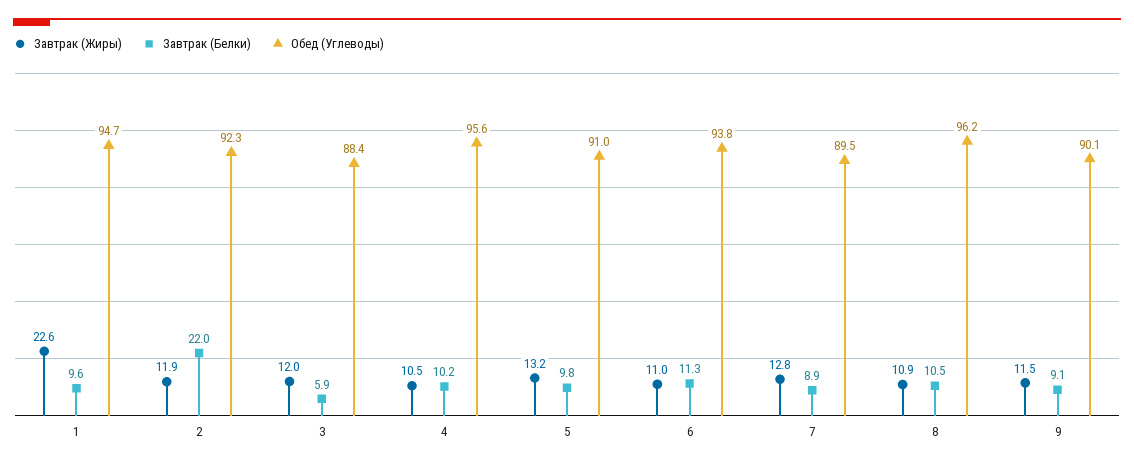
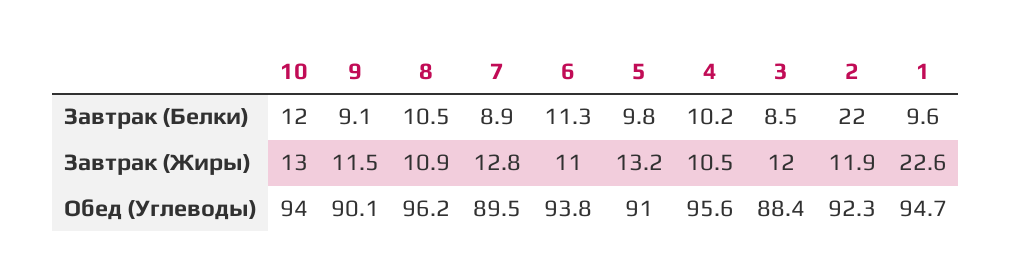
Завтрак (Белки), 3: 5.9 -> 8.5
Завтрак (Белки), 10: none -> 12
Завтрак (Жиры), 10: none -> 13
Обед (Углеводы), 10: none -> 94

